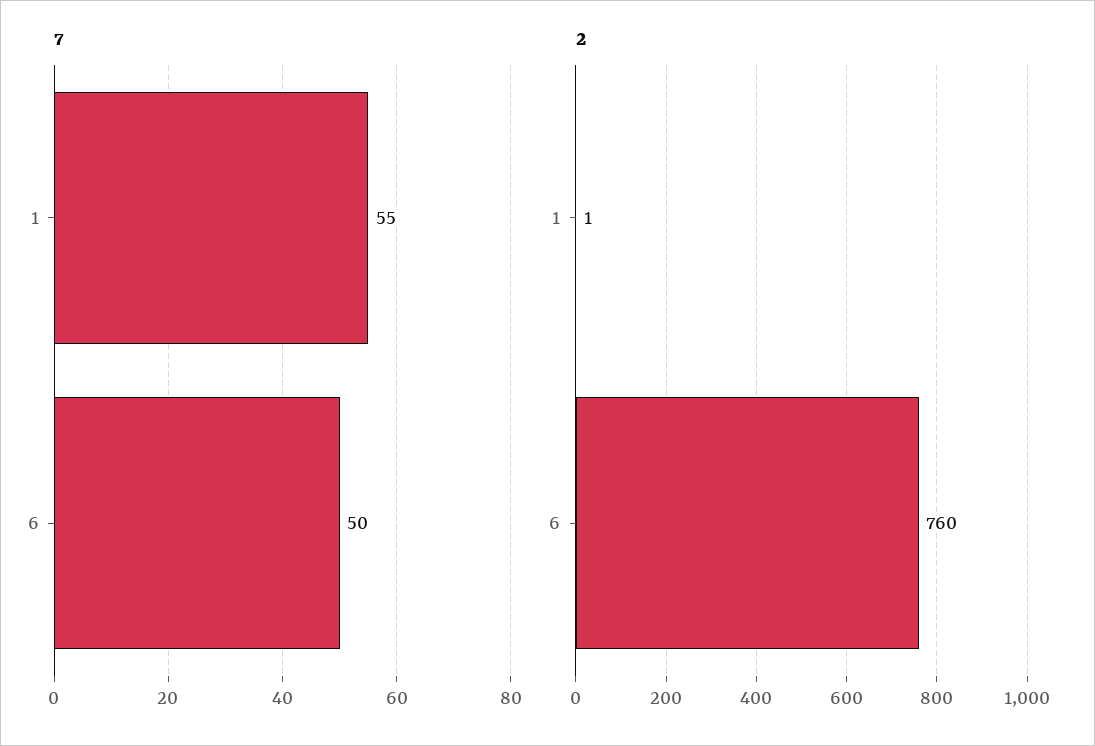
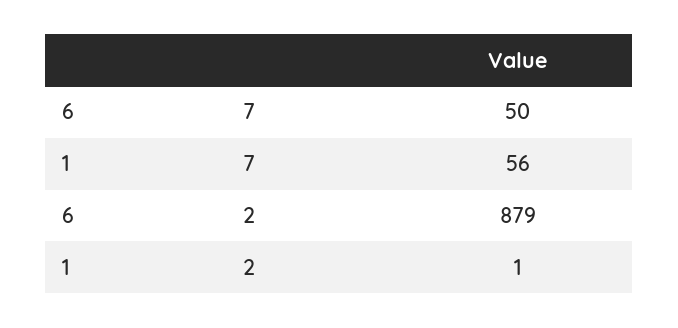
7, 1: 55 -> 56
2, 6: 760 -> 879

